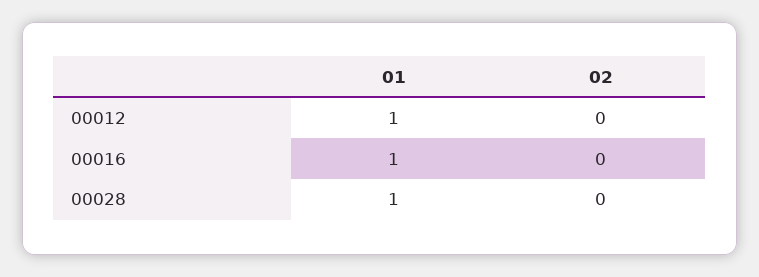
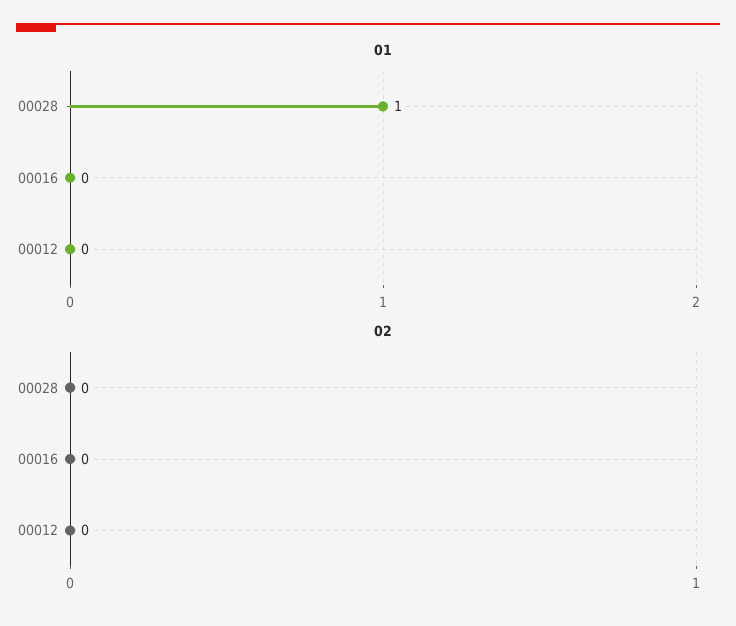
01, 00012: 1 -> 0
01, 00016: 1 -> 0

